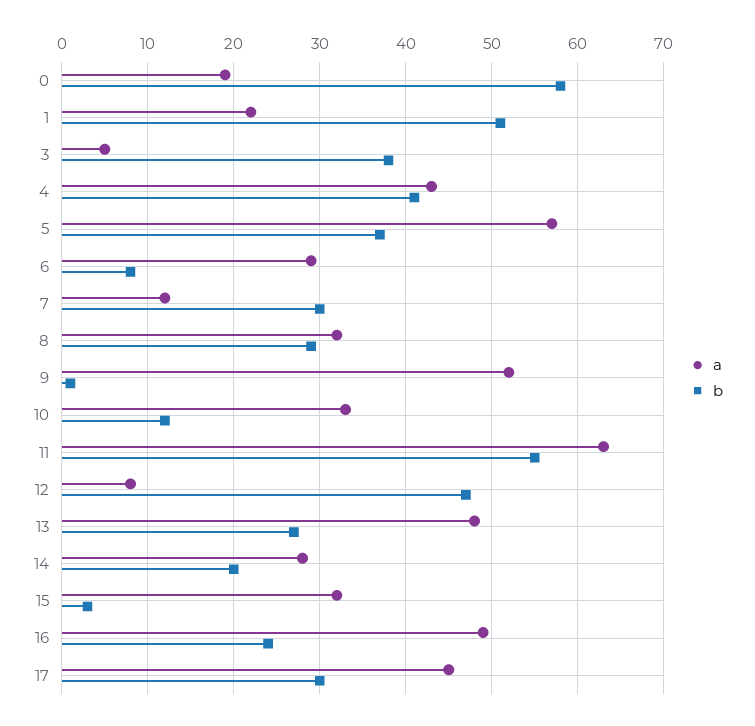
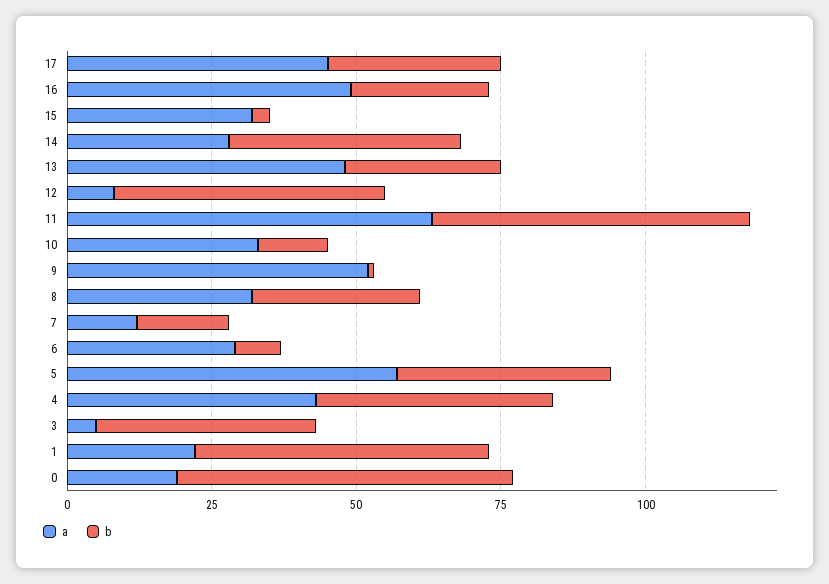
b, 7: 30 -> 15
b, 14: 20 -> 40

